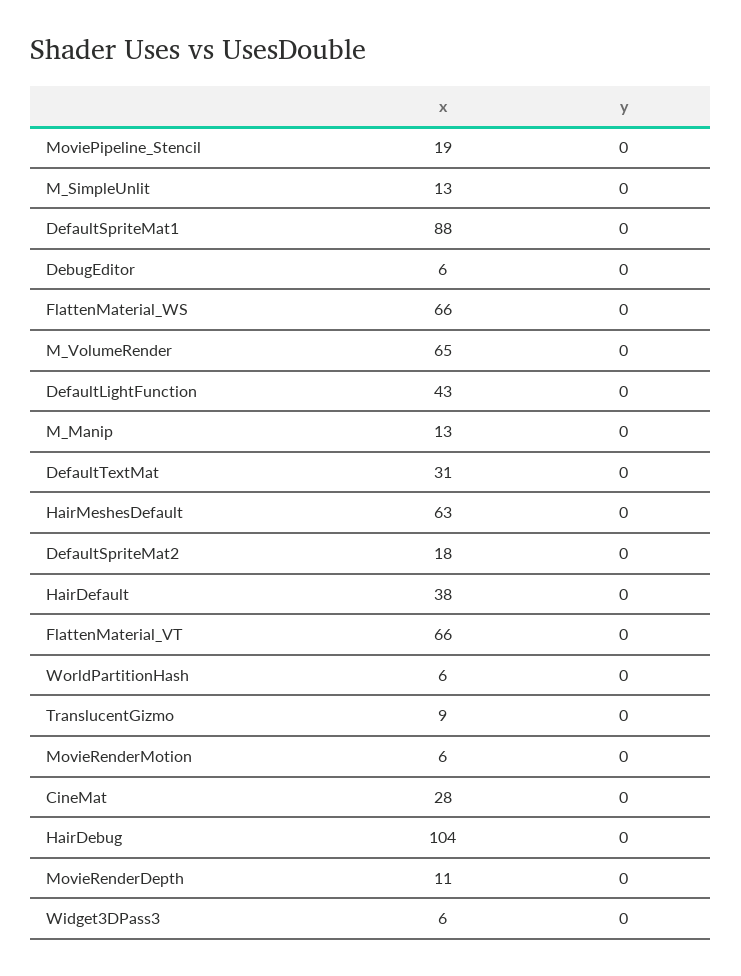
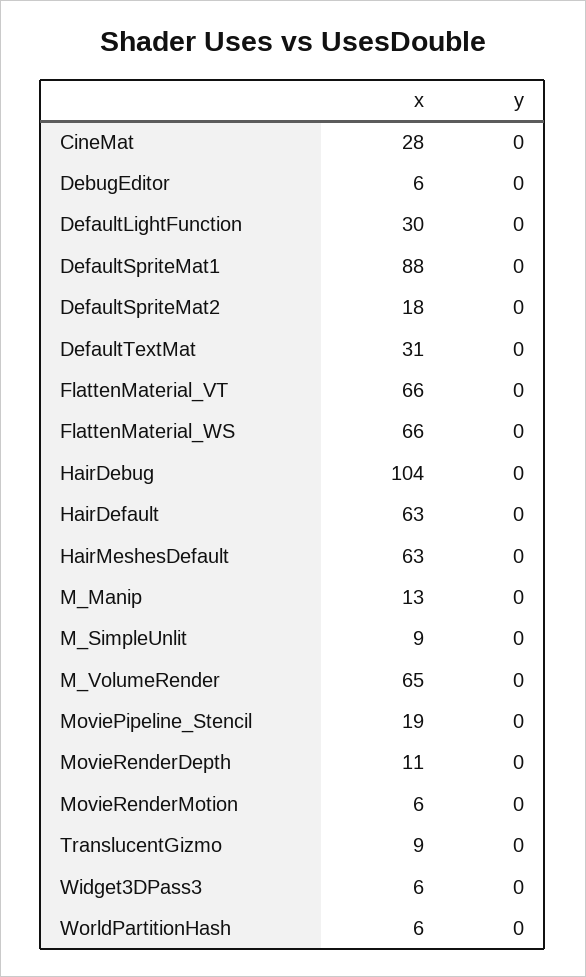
x, M_SimpleUnlit: 13 -> 9
x, DefaultLightFunction: 43 -> 30
x, HairDefault: 38 -> 63

